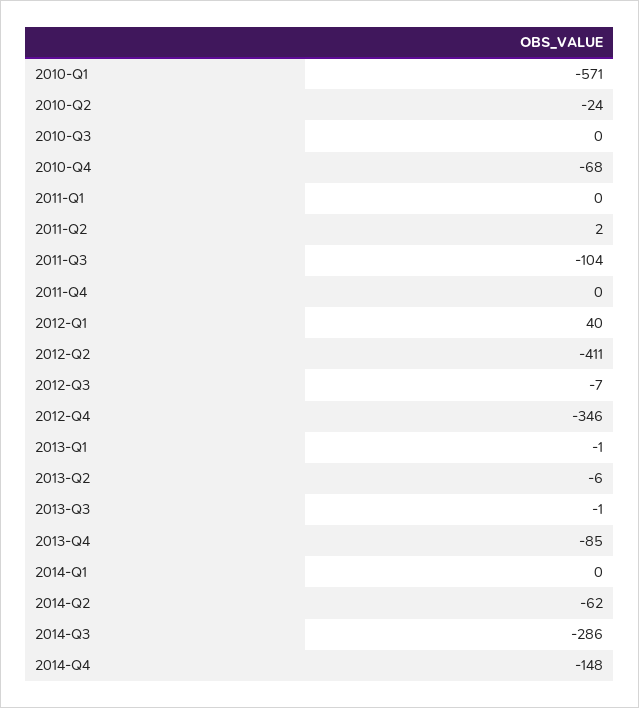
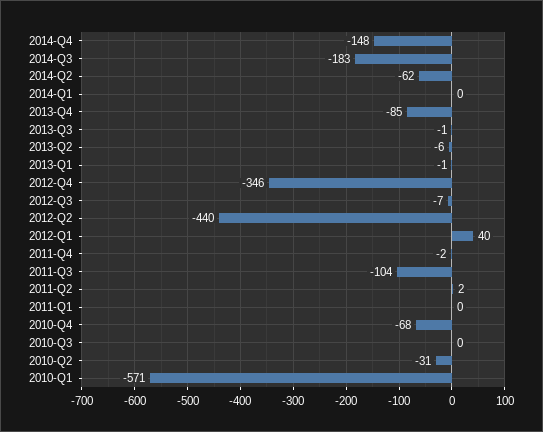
2010-Q2: -24 -> -31
2011-Q4: 0 -> -2
2012-Q2: -411 -> -440
2014-Q3: -286 -> -183

